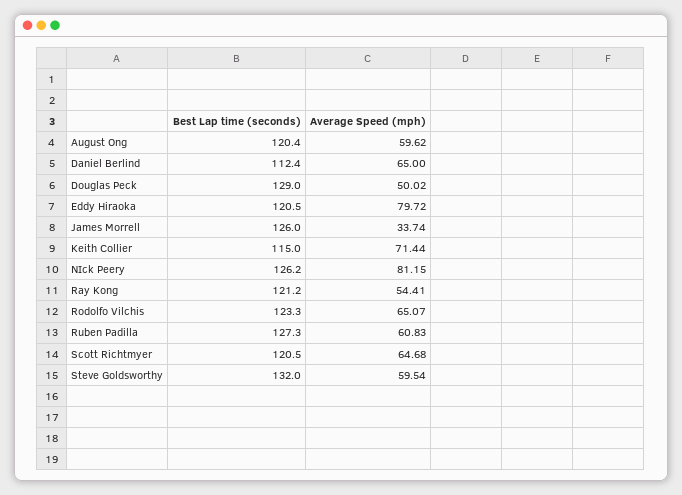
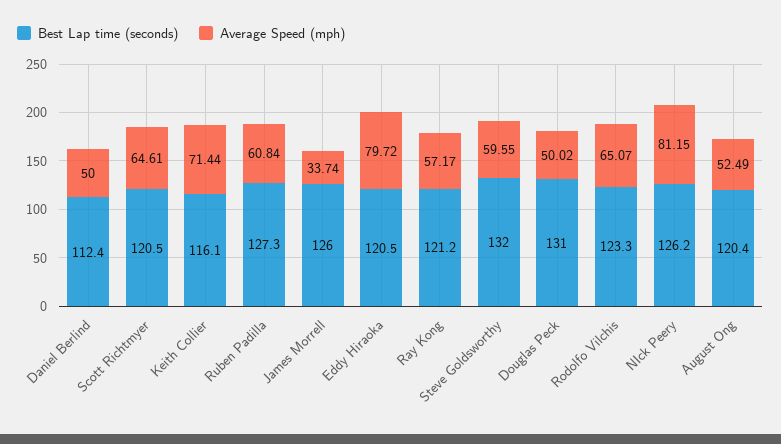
Average Speed (mph), August Ong: 59.62 -> 52.49
Average Speed (mph), Daniel Berlind: 65 -> 50
Best Lap time (seconds), Douglas Peck: 129 -> 131
Best Lap time (seconds), Keith Collier: 115 -> 116.1
Average Speed (mph), Ray Kong: 54.41 -> 57.17
Average Speed (mph), Ruben Padilla: 60.83 -> 60.84
Average Speed (mph), Scott Richtmyer: 64.68 -> 64.61
Average Speed (mph), Steve Goldsworthy: 59.54 -> 59.55

